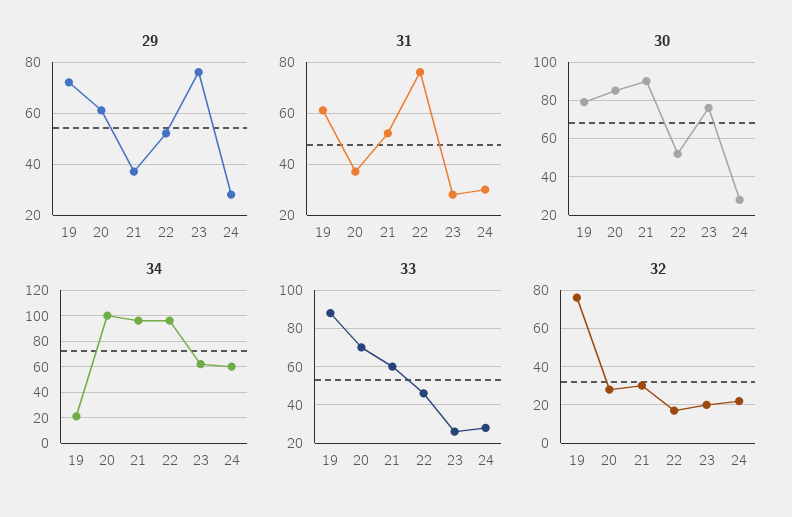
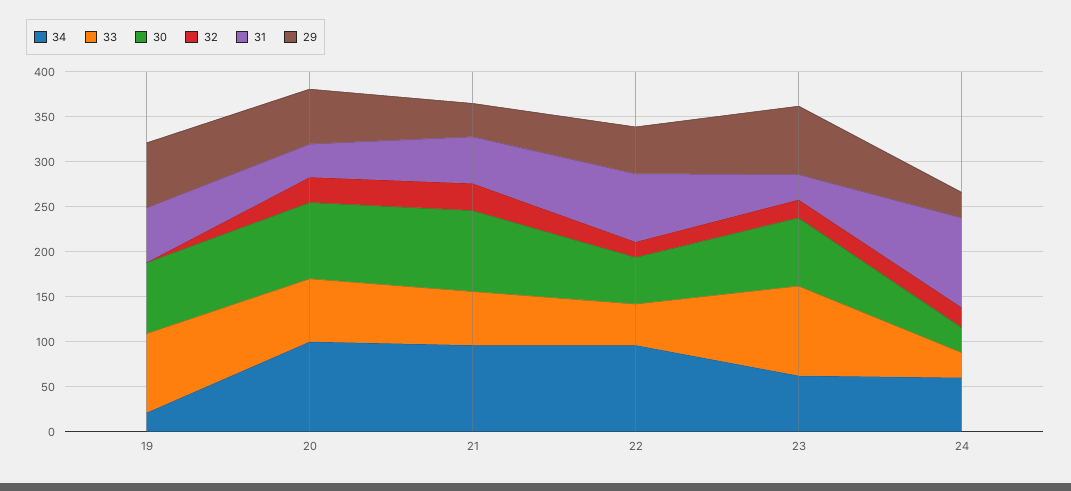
31, 24: 30 -> 100
33, 23: 25 -> 100
32, 19: 75 -> 0

